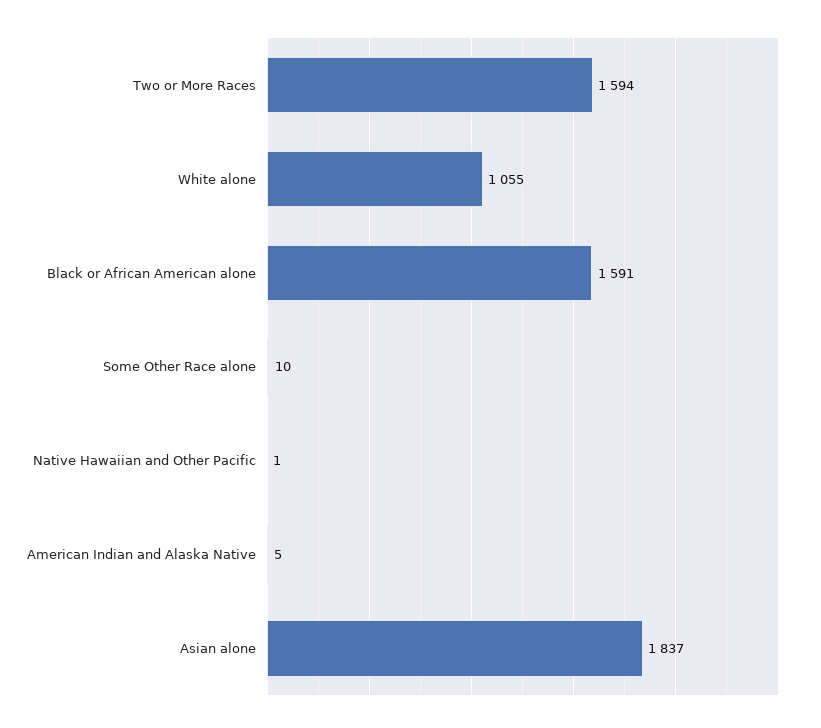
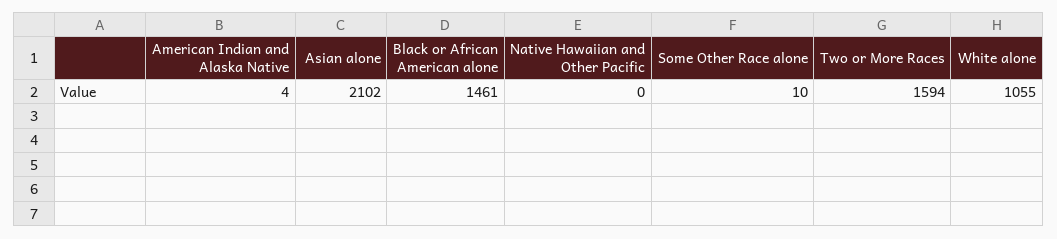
Black or African American alone: 1591 -> 1461
Native Hawaiian and Other Pacific: 1 -> 0
American Indian and Alaska Native: 5 -> 4
Asian alone: 1837 -> 2102

